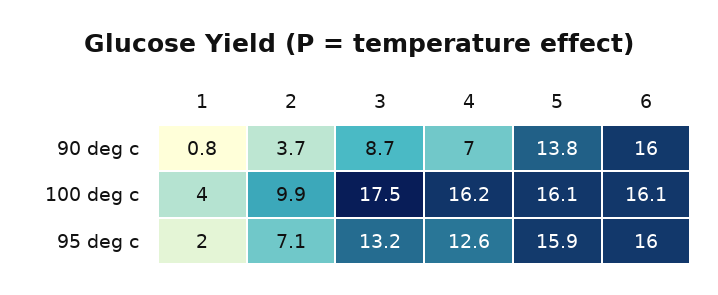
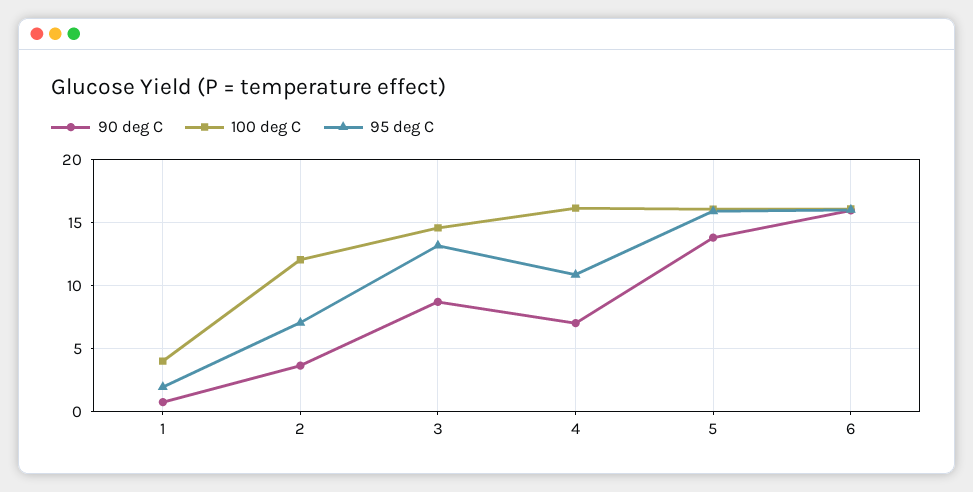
100 deg c, 2: 9.9 -> 12
100 deg c, 3: 17.5 -> 14.5
95 deg c, 4: 12.6 -> 11

